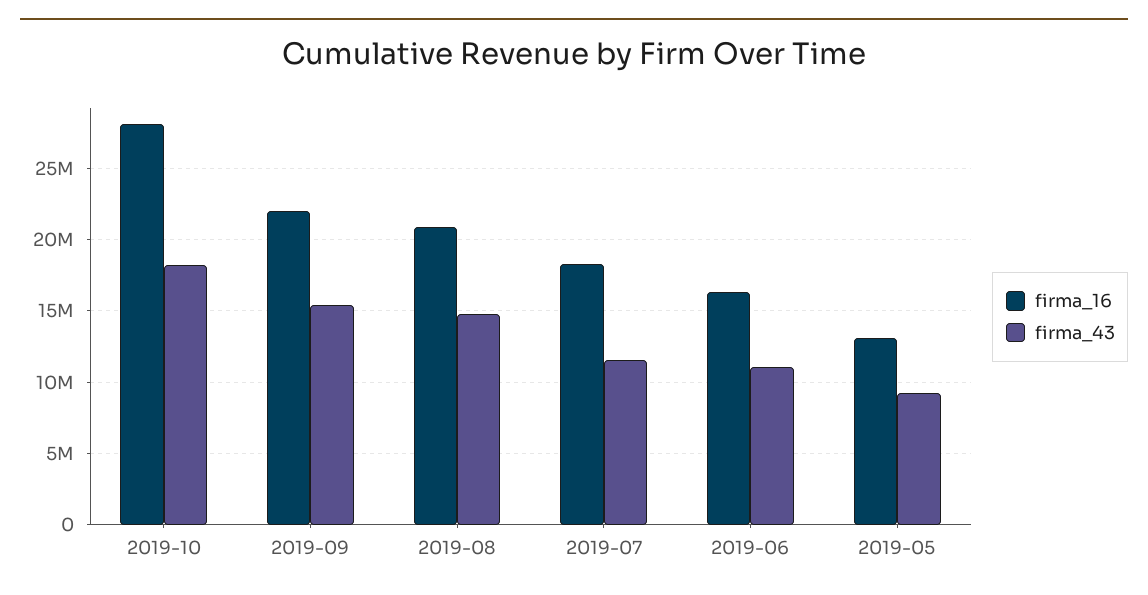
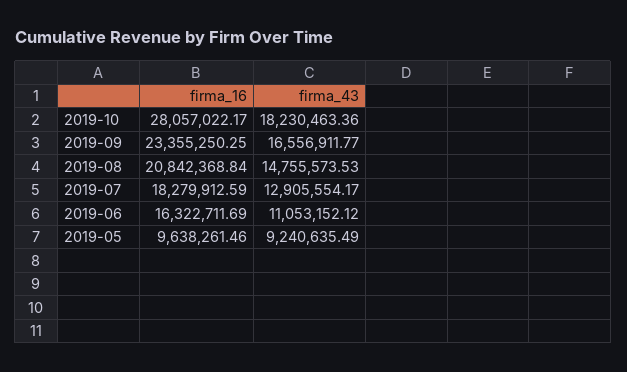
firma_16, 2019-09: 22000000 -> 23355250.25
firma_43, 2019-09: 15500000 -> 16556911.77
firma_43, 2019-07: 11500000 -> 12905554.17
firma_16, 2019-05: 13000000 -> 9638261.46

